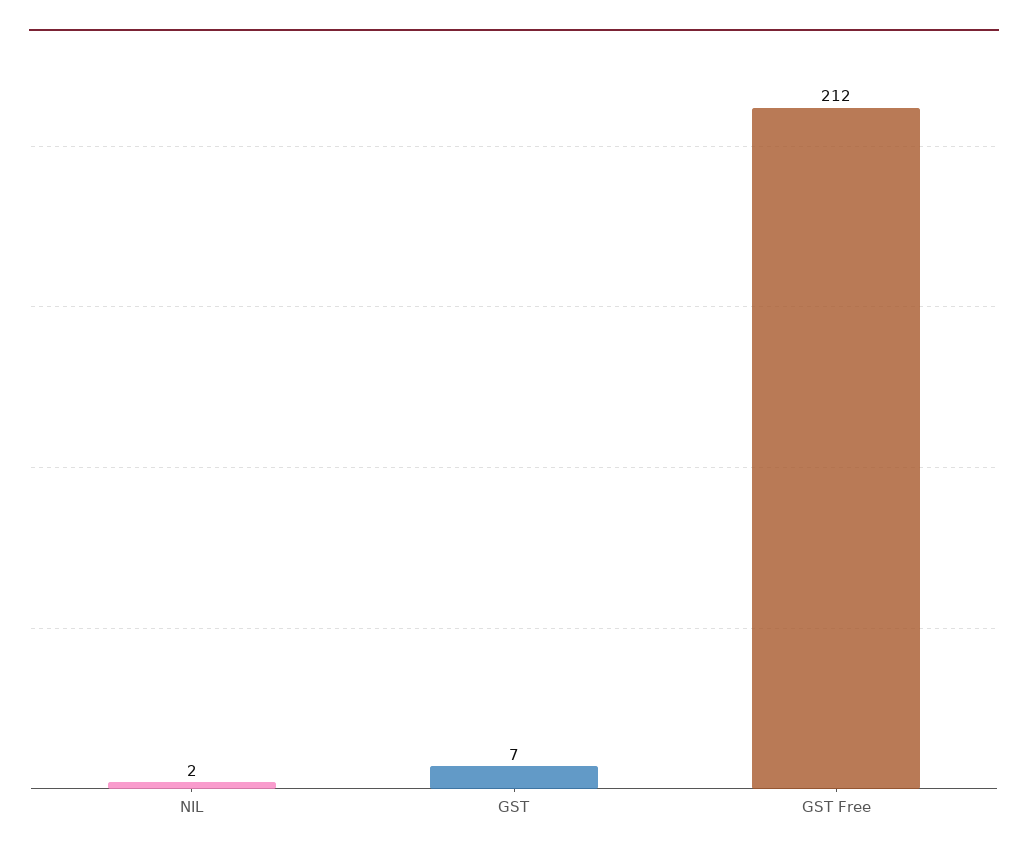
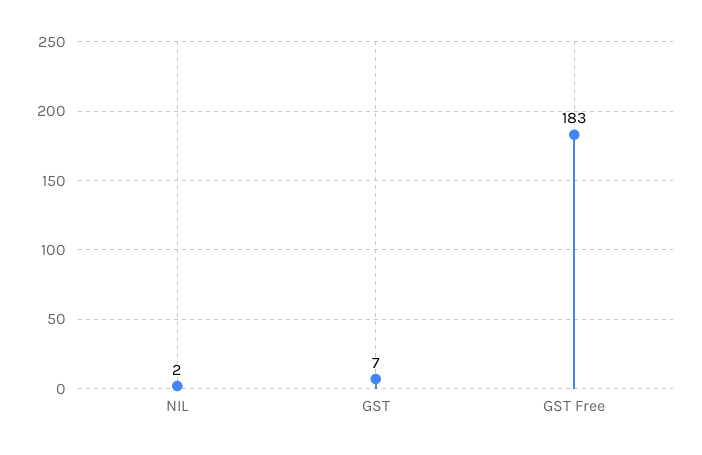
GST Free: 212 -> 183

